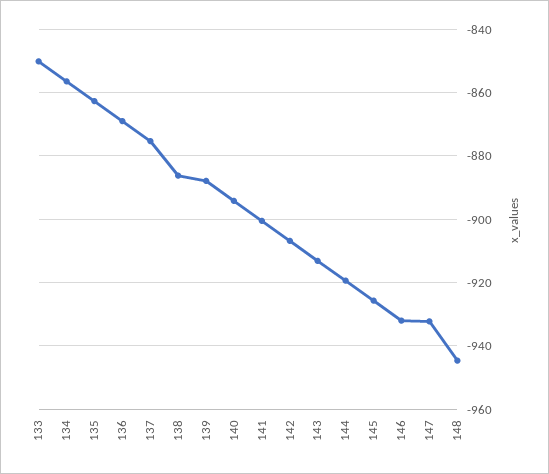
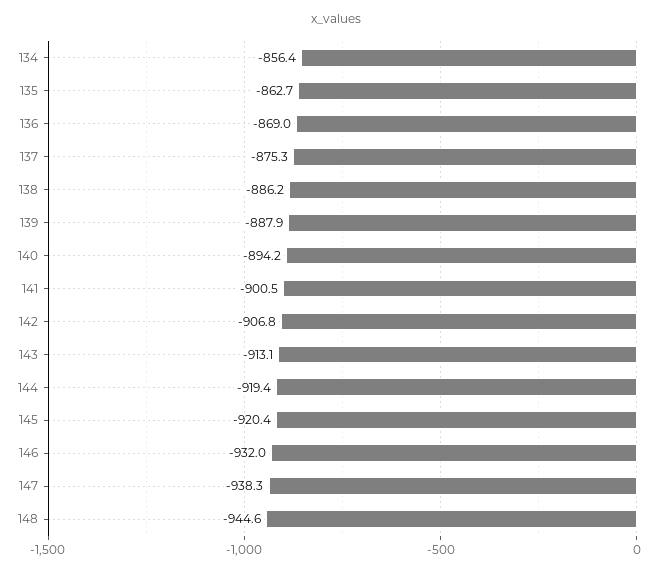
133: -850 -> none
145: -926 -> -920.4
147: -932 -> -938.3

